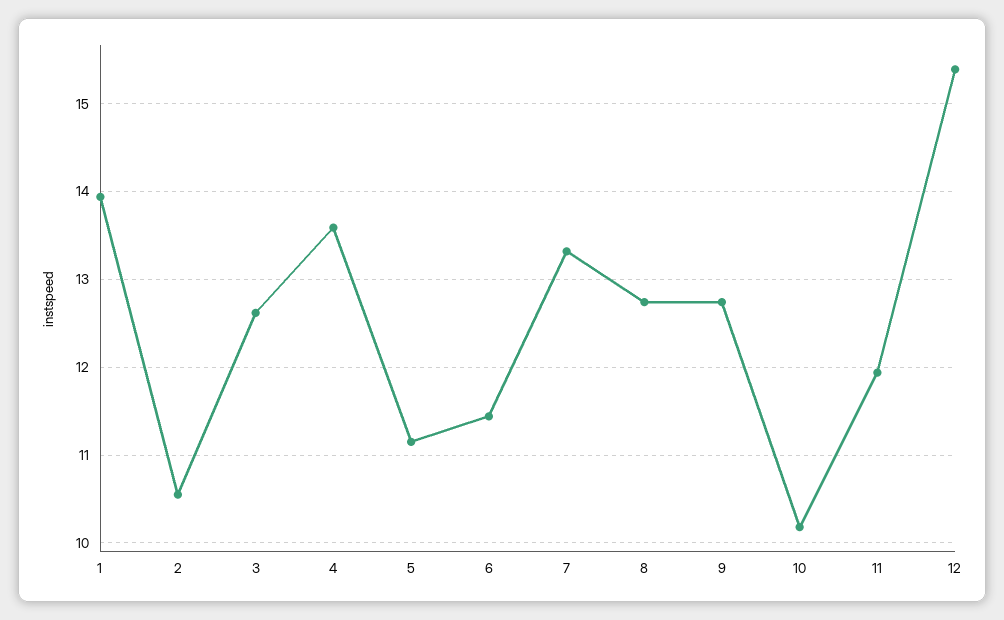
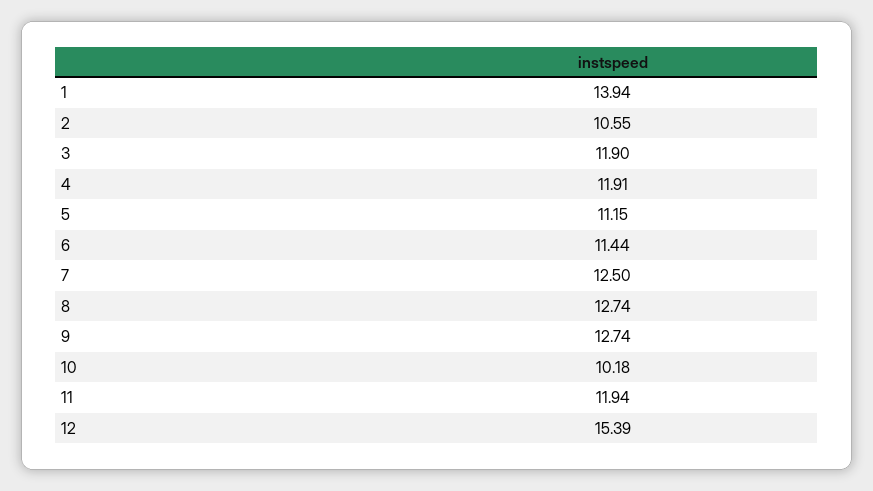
3: 12.6 -> 11.9
4: 13.6 -> 11.91
7: 13.3 -> 12.5

